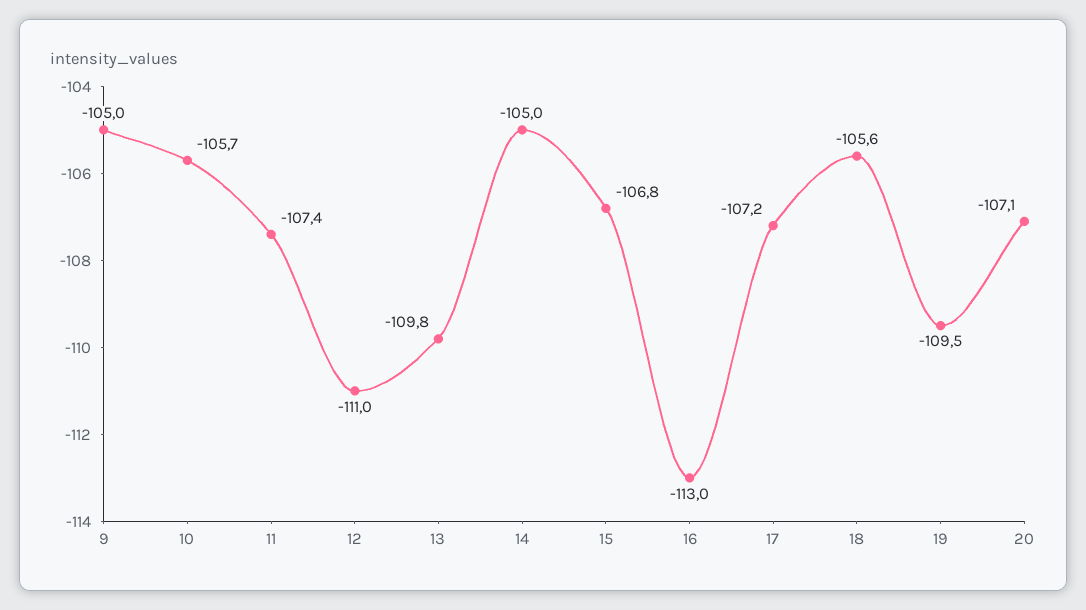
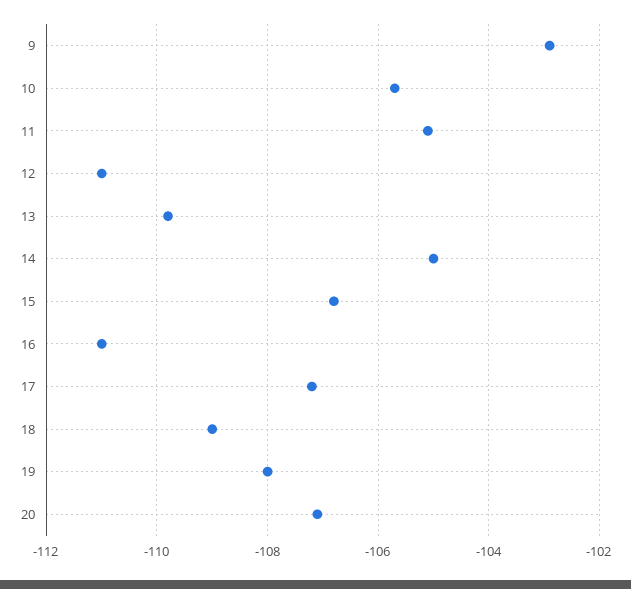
9: -105 -> -103
11: -107.4 -> -105
16: -113 -> -111
18: -105.6 -> -109
19: -109.5 -> -108

